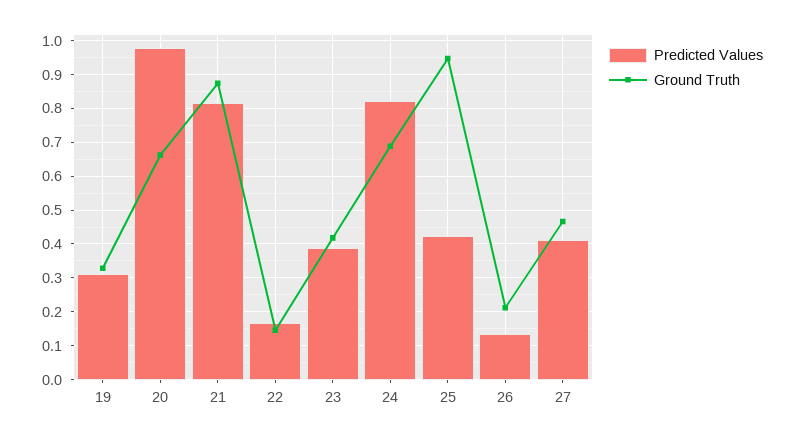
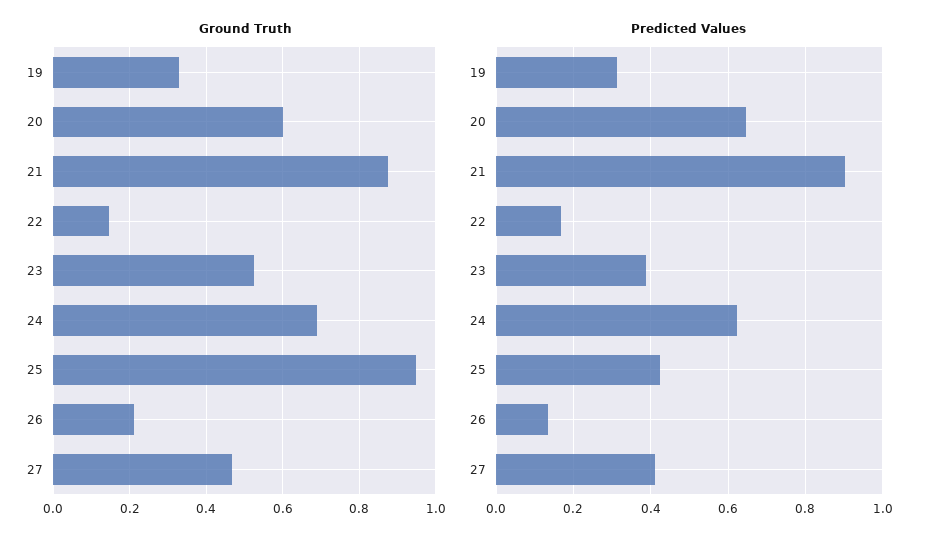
Predicted Values, 20: 0.98 -> 0.64
Ground Truth, 20: 0.66 -> 0.6
Predicted Values, 21: 0.82 -> 0.9
Ground Truth, 23: 0.42 -> 0.52
Predicted Values, 24: 0.82 -> 0.62

